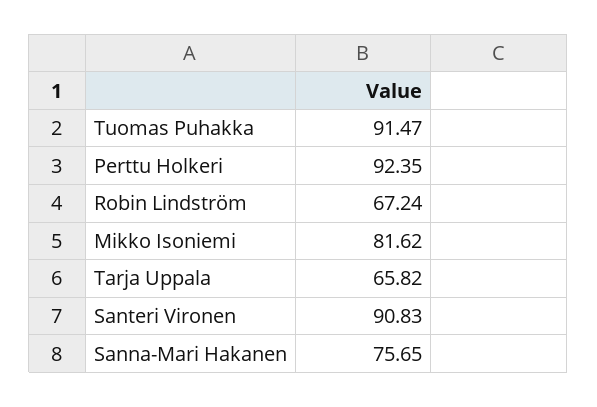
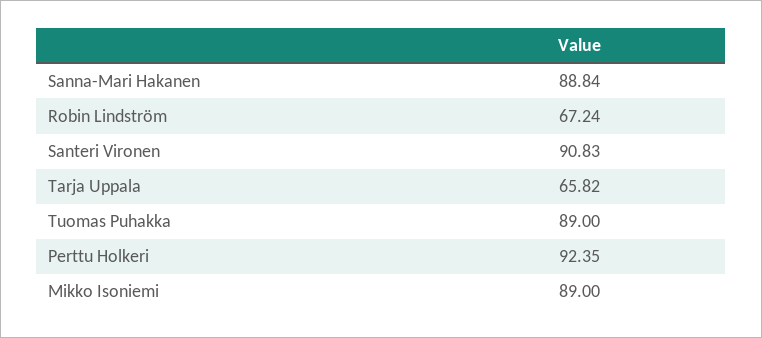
Tuomas Puhakka: 91.47 -> 89
Mikko Isoniemi: 81.62 -> 89
Sanna-Mari Hakanen: 75.65 -> 88.84

